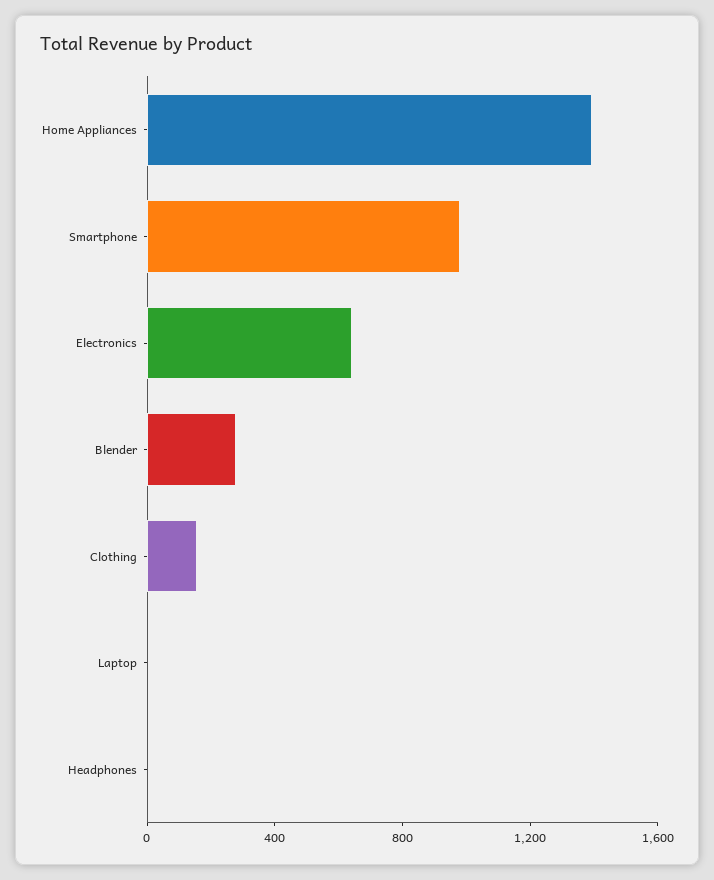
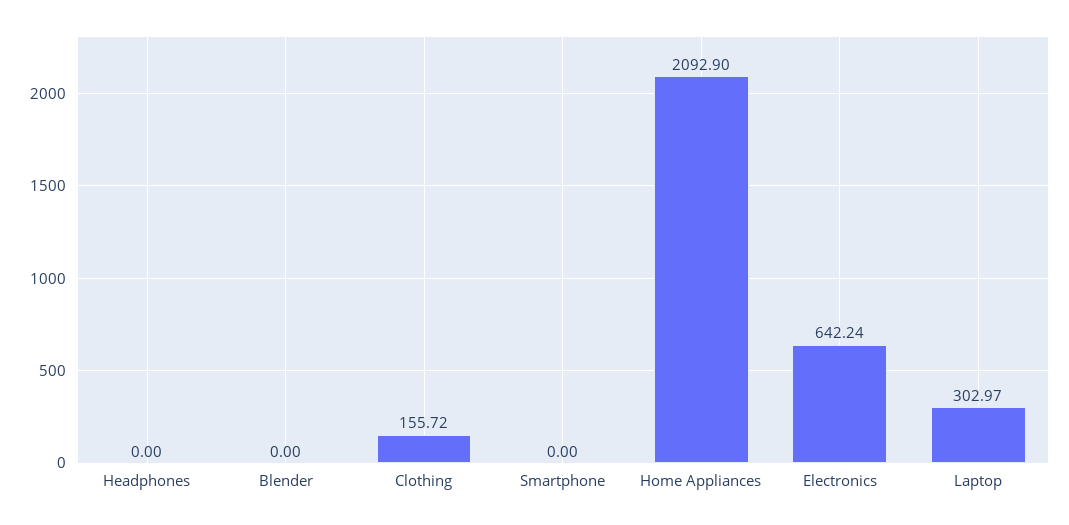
Home Appliances: 1400 -> 2092.9
Smartphone: 1000 -> 0
Blender: 300 -> 0
Laptop: 0 -> 302.97

